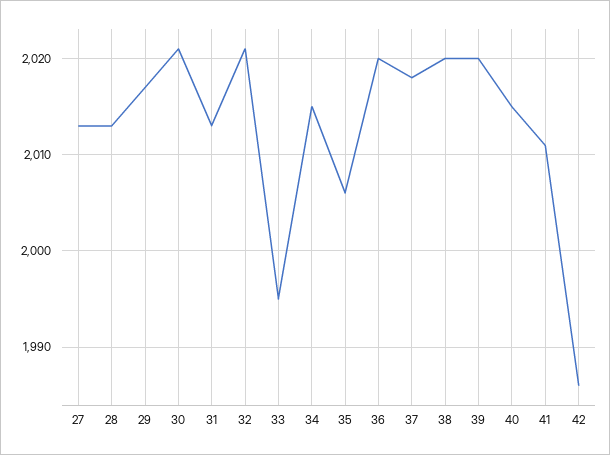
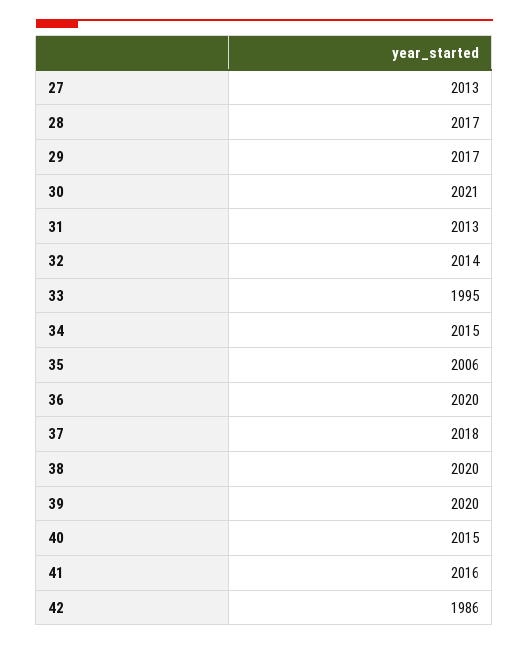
28: 2013 -> 2017
32: 2021 -> 2014
41: 2011 -> 2016

